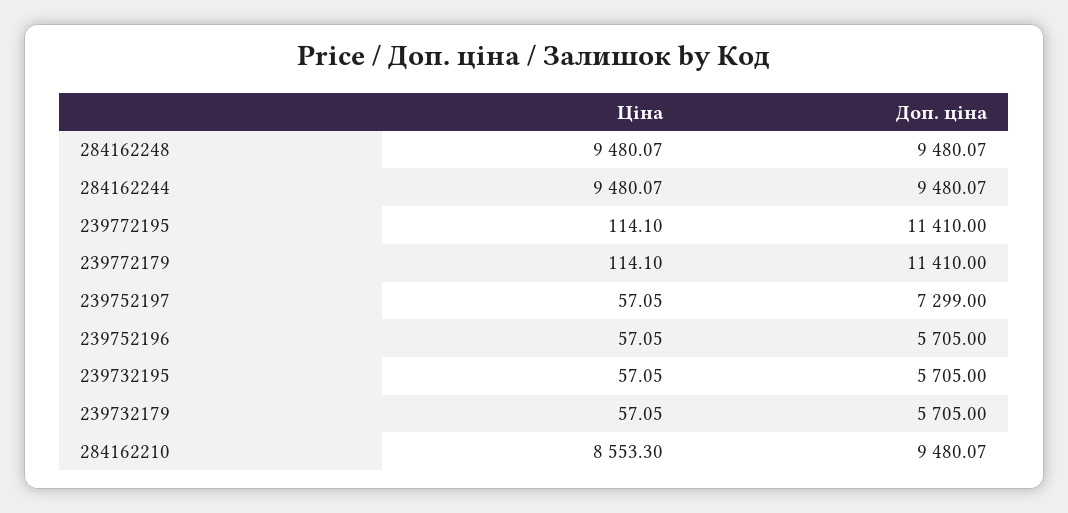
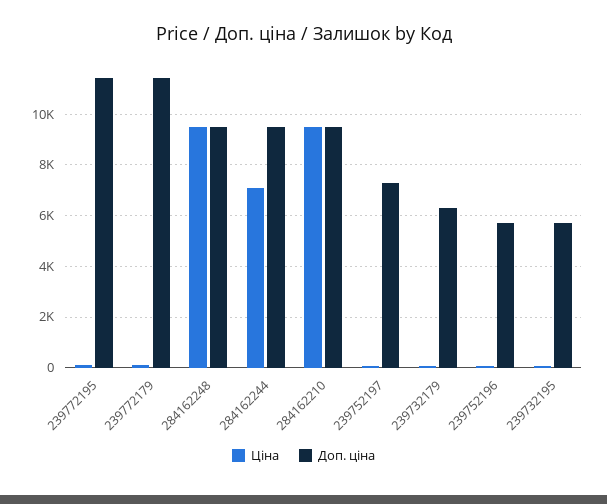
Ціна, 284162244: 9480.07 -> 7000
Доп. ціна, 239732179: 5705 -> 6250
Ціна, 284162210: 8553.3 -> 9500

